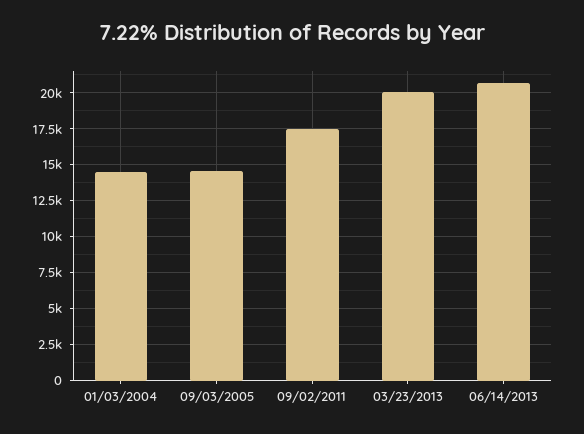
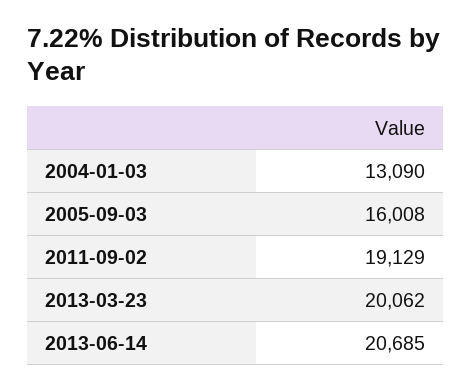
01/03/2004: 14500 -> 13090
09/03/2005: 14500 -> 16008
09/02/2011: 17500 -> 19129

